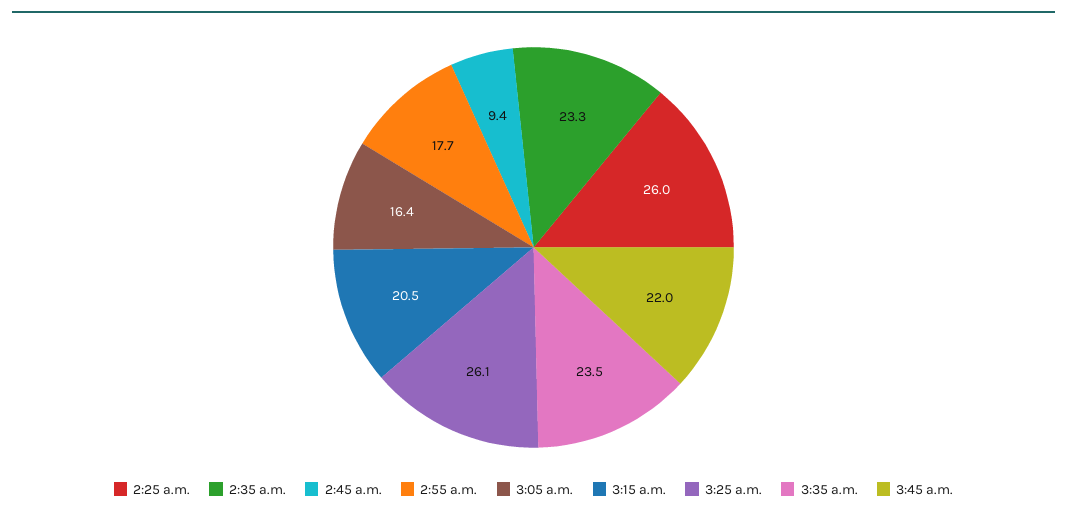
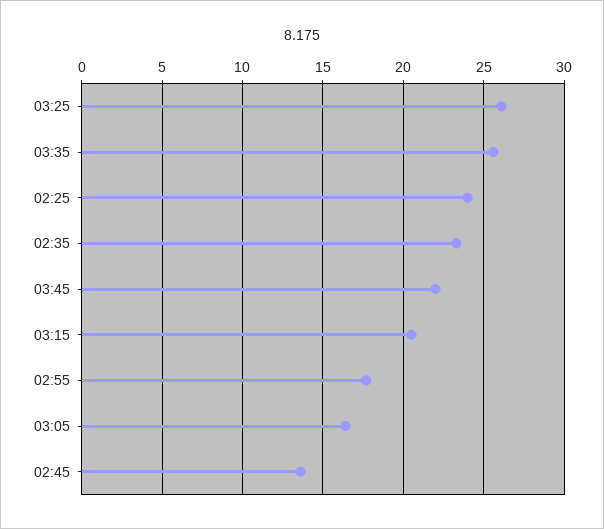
2:25 a.m.: 26 -> 24
2:45 a.m.: 9.4 -> 13.5
3:35 a.m.: 23.5 -> 25.5

